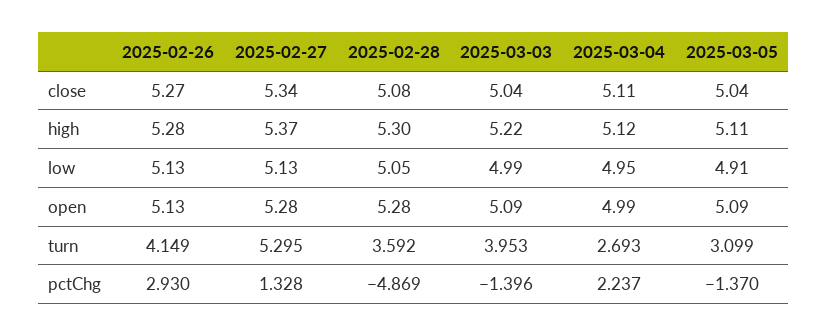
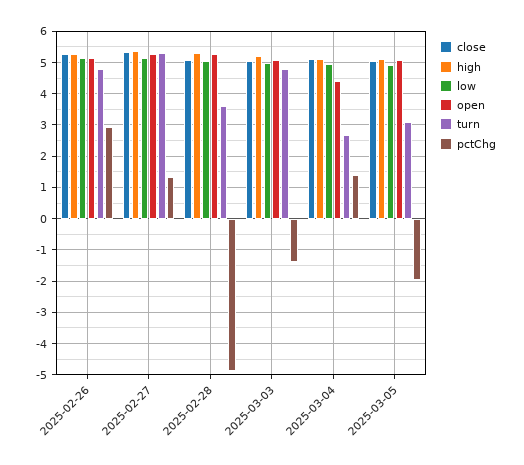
open, 2025-03-04: 4.99 -> 4.4
turn, 2025-02-26: 4.149 -> 4.8
turn, 2025-03-03: 3.953 -> 4.8
pctChg, 2025-03-04: 2.237 -> 1.4
pctChg, 2025-03-05: -1.37 -> -2

